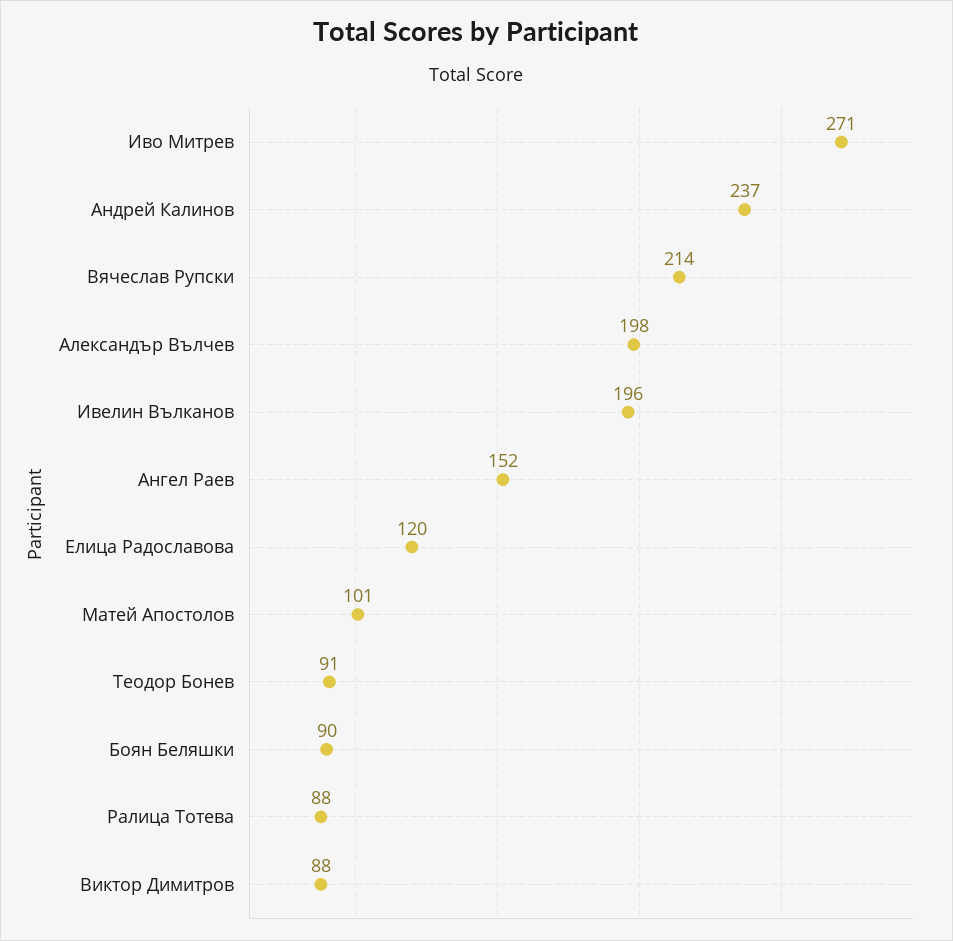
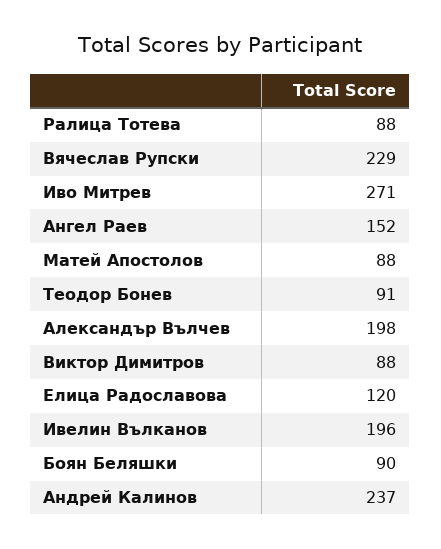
Вячеслав Рупски: 214 -> 229
Матей Апостолов: 101 -> 88

